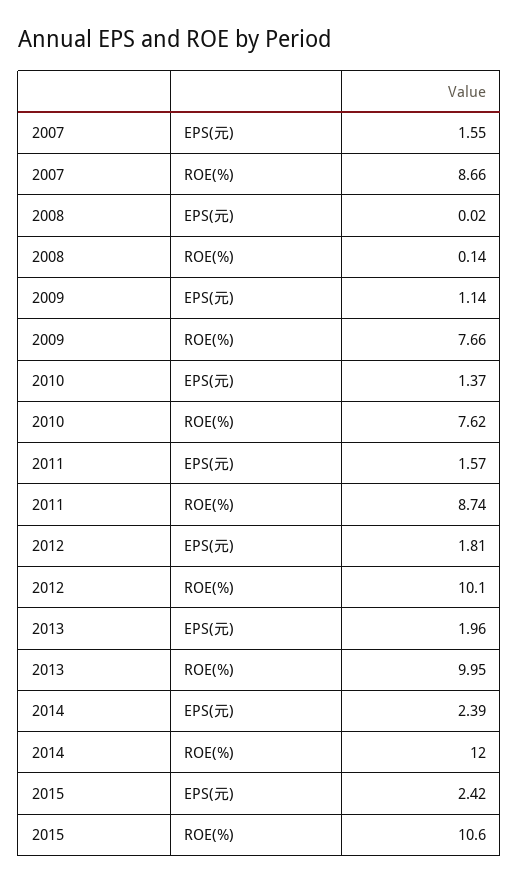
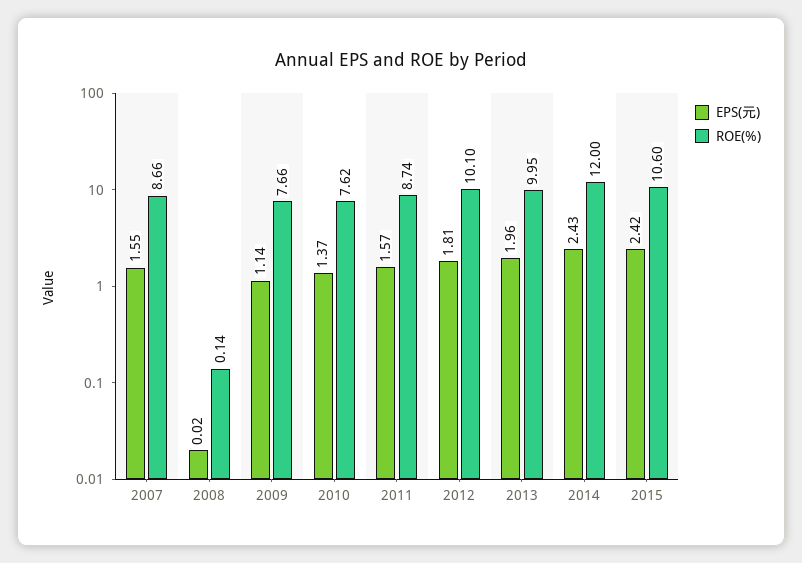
EPS(元), 2014: 2.39 -> 2.43

